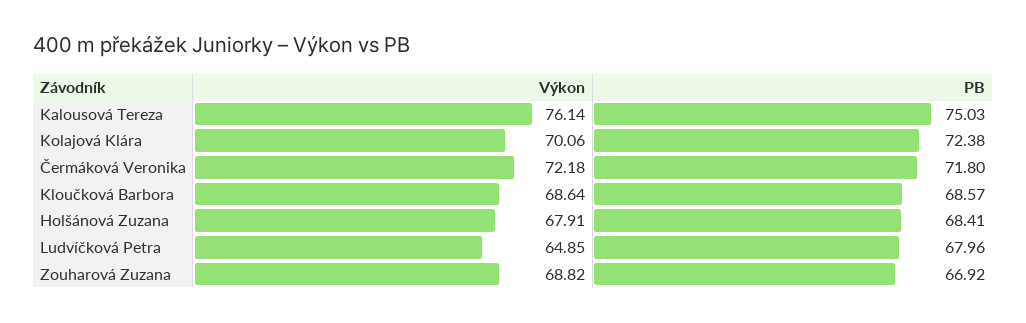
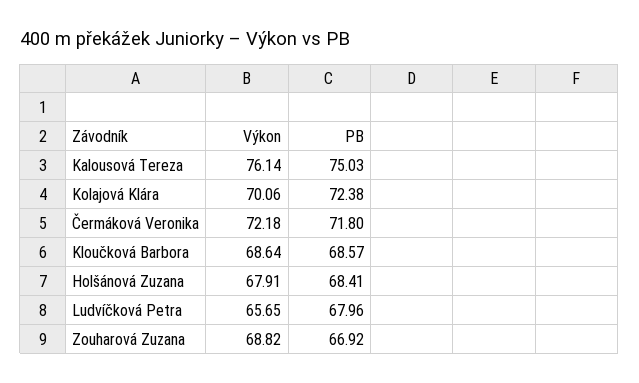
Výkon, Ludvíčková Petra: 64.85 -> 65.65

